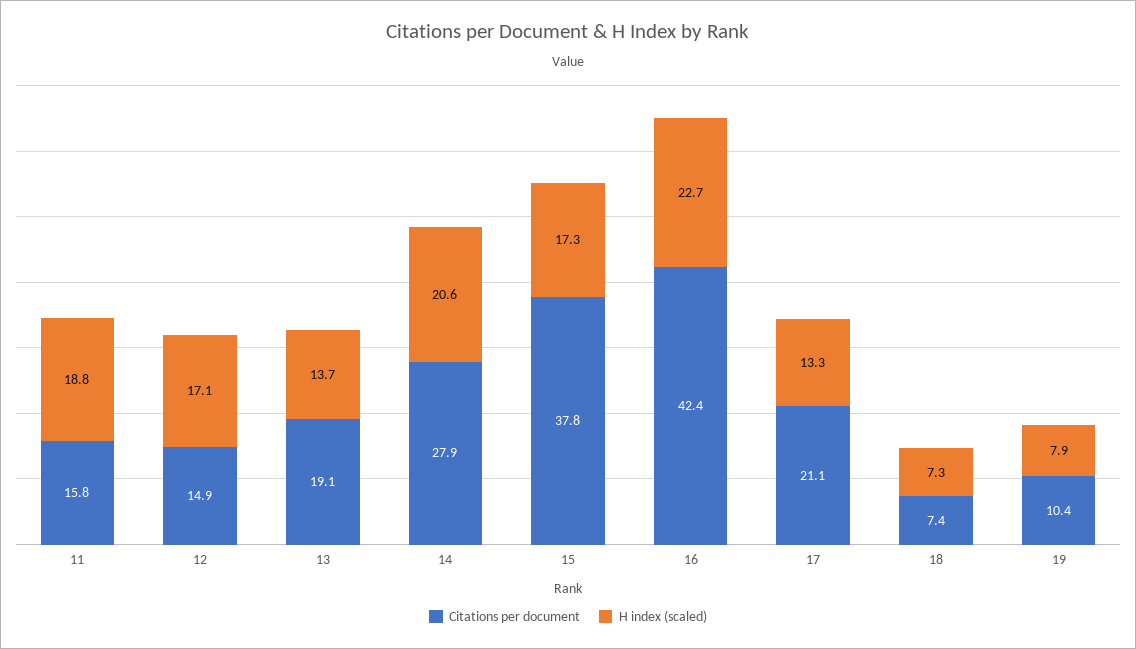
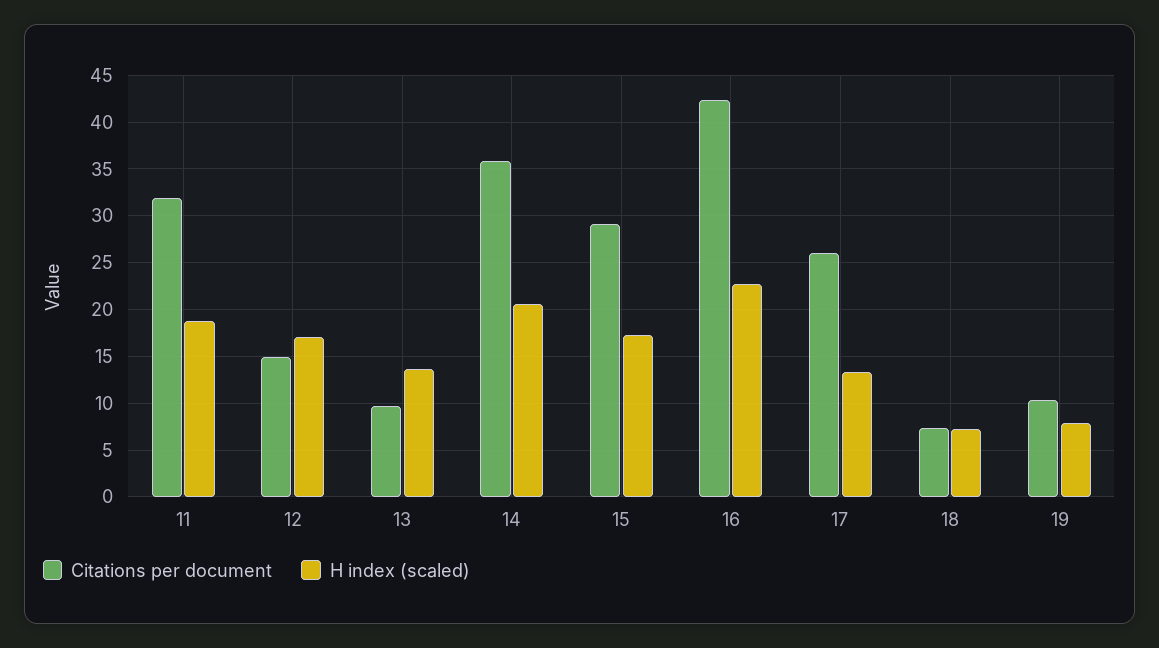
Citations per document, 11: 15.8 -> 32
Citations per document, 13: 19.1 -> 10
Citations per document, 14: 27.9 -> 36
Citations per document, 15: 37.8 -> 29
Citations per document, 17: 21.1 -> 26

